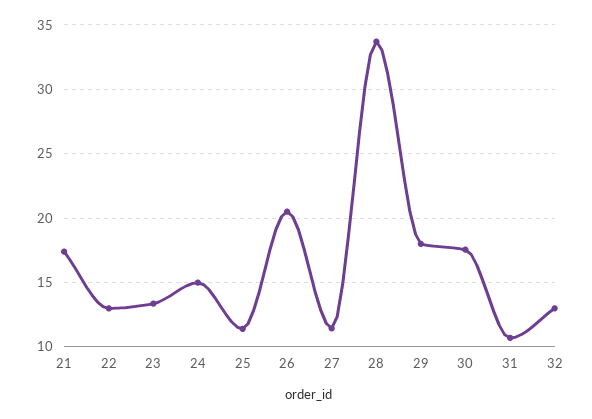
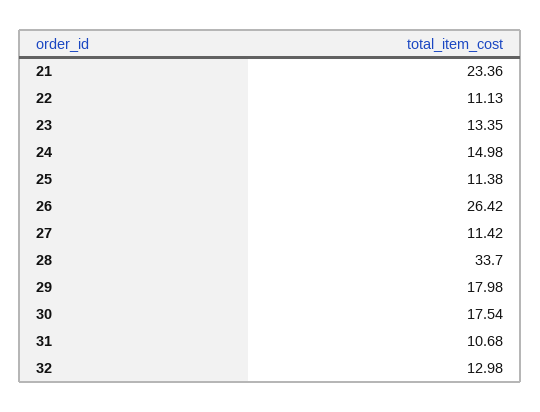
21: 17.5 -> 23.36
22: 13 -> 11.13
26: 20.5 -> 26.42

